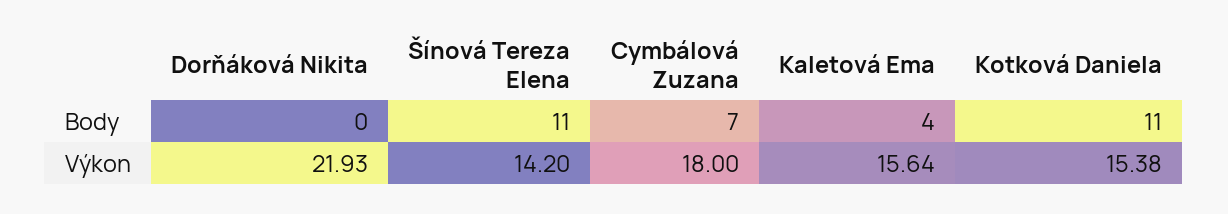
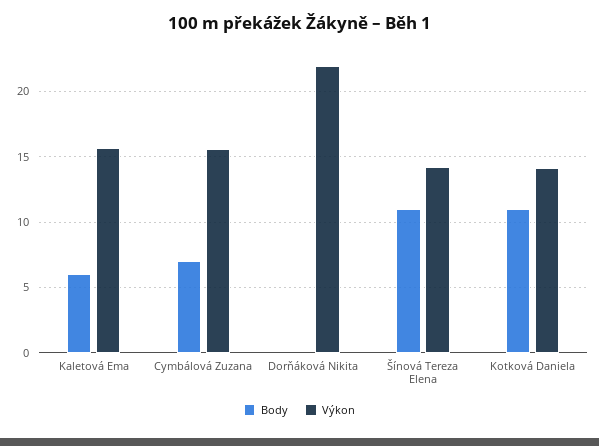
Body, Kaletová Ema: 4 -> 6
Výkon, Cymbálová Zuzana: 18 -> 15.5
Výkon, Kotková Daniela: 15.38 -> 14

